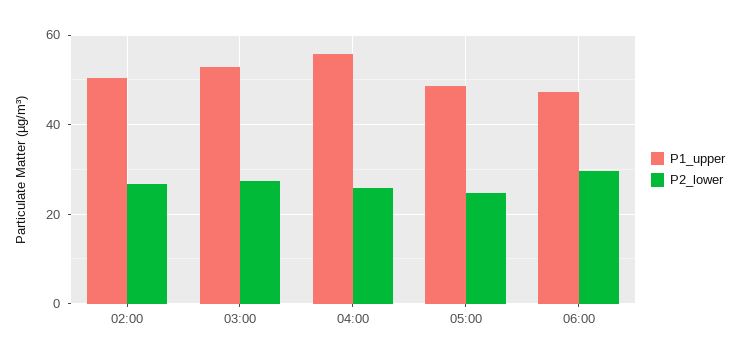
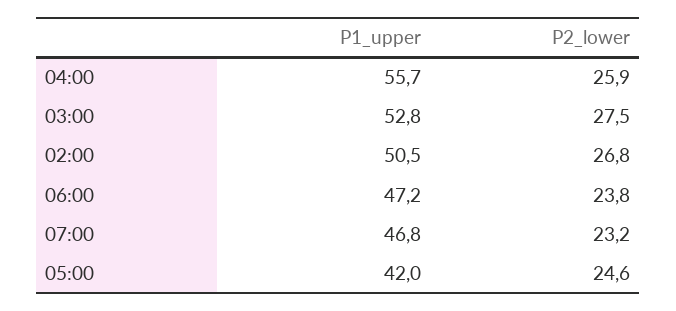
P1_upper, 05:00: 48 -> 42
P2_lower, 06:00: 30 -> 23.8
P1_upper, 07:00: none -> 46.8
P2_lower, 07:00: none -> 23.2

